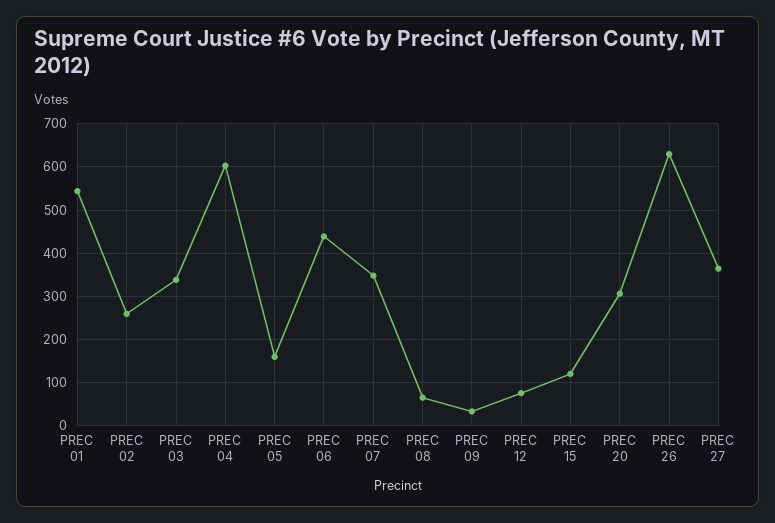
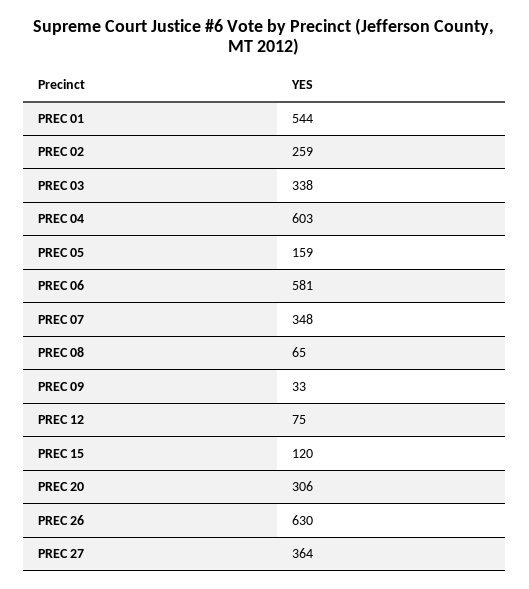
PREC 06: 440 -> 581

